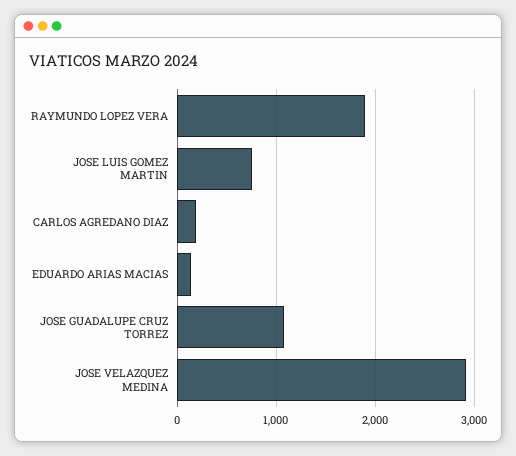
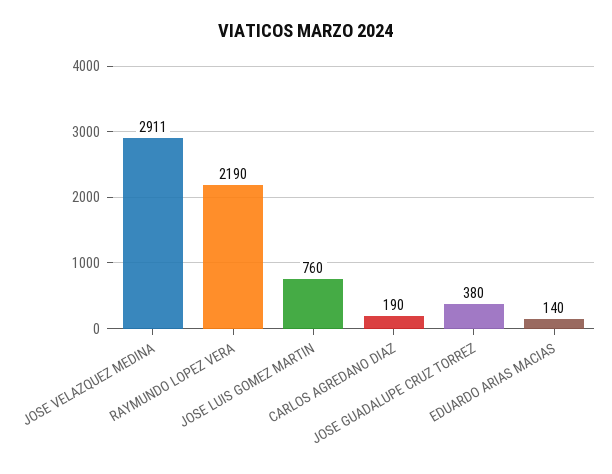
RAYMUNDO LOPEZ VERA: 1900 -> 2190
JOSE GUADALUPE CRUZ TORREZ: 1100 -> 380

